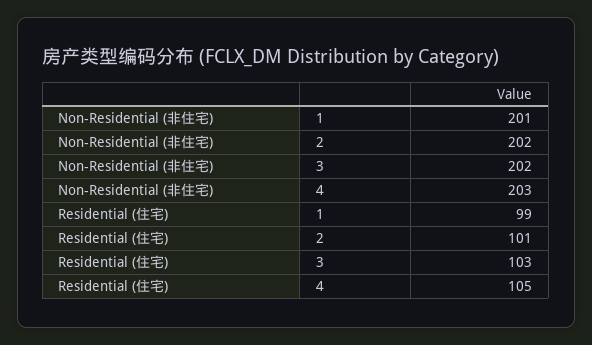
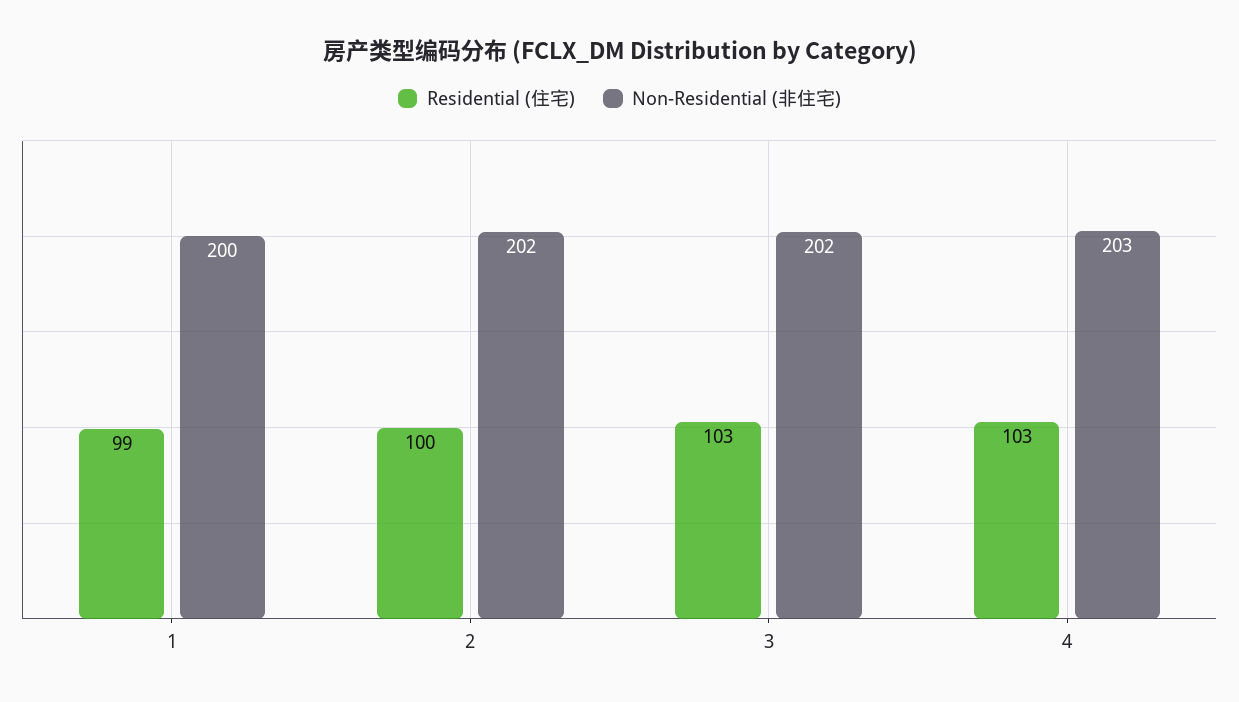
Non-Residential (非住宅), 1: 201 -> 200
Residential (住宅), 2: 101 -> 100
Residential (住宅), 4: 105 -> 103

